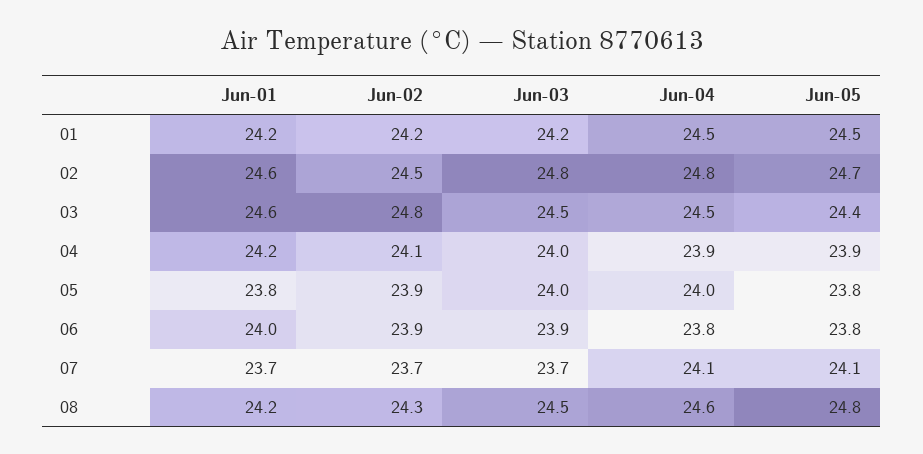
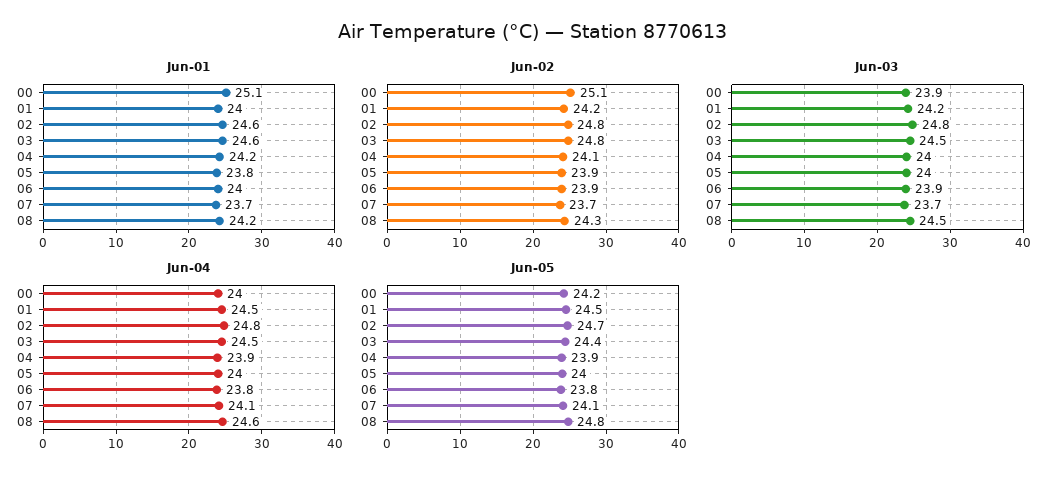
Jun-01, 01: 24.2 -> 24
Jun-02, 02: 24.5 -> 24.8
Jun-05, 05: 23.8 -> 24
Jun-01, 00: none -> 25.1
Jun-02, 00: none -> 25.1
Jun-03, 00: none -> 23.9
Jun-04, 00: none -> 24
Jun-05, 00: none -> 24.2

